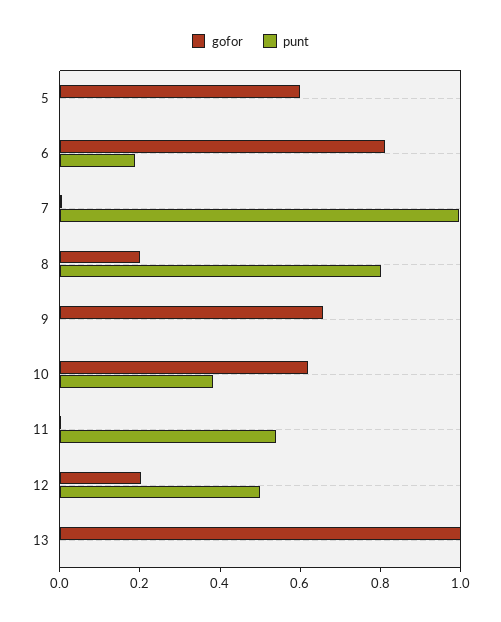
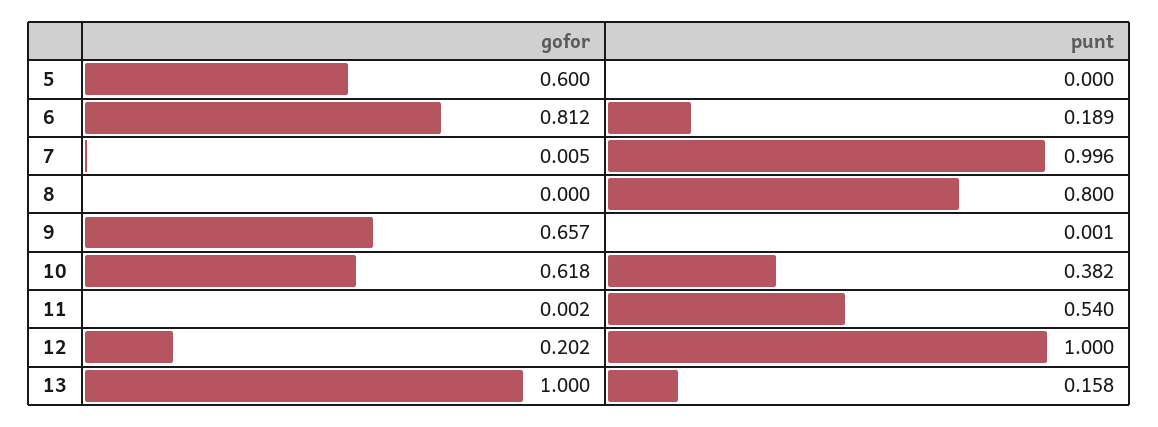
gofor, 8: 0.2 -> 0
punt, 12: 0.5 -> 1
punt, 13: 0 -> 0.158

